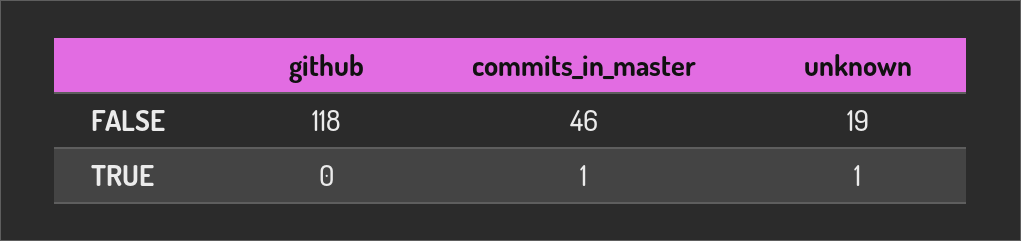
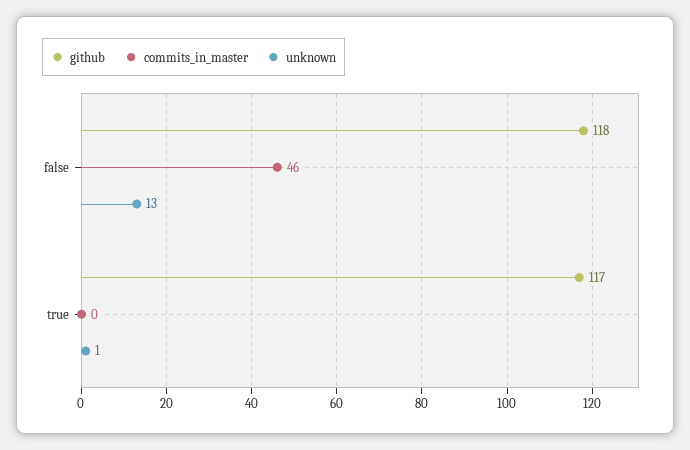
unknown, FALSE: 19 -> 13
github, TRUE: 0 -> 117
commits_in_master, TRUE: 1 -> 0

